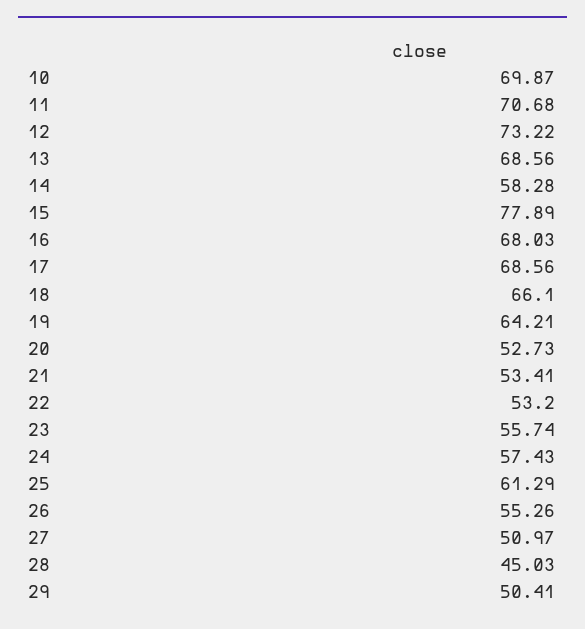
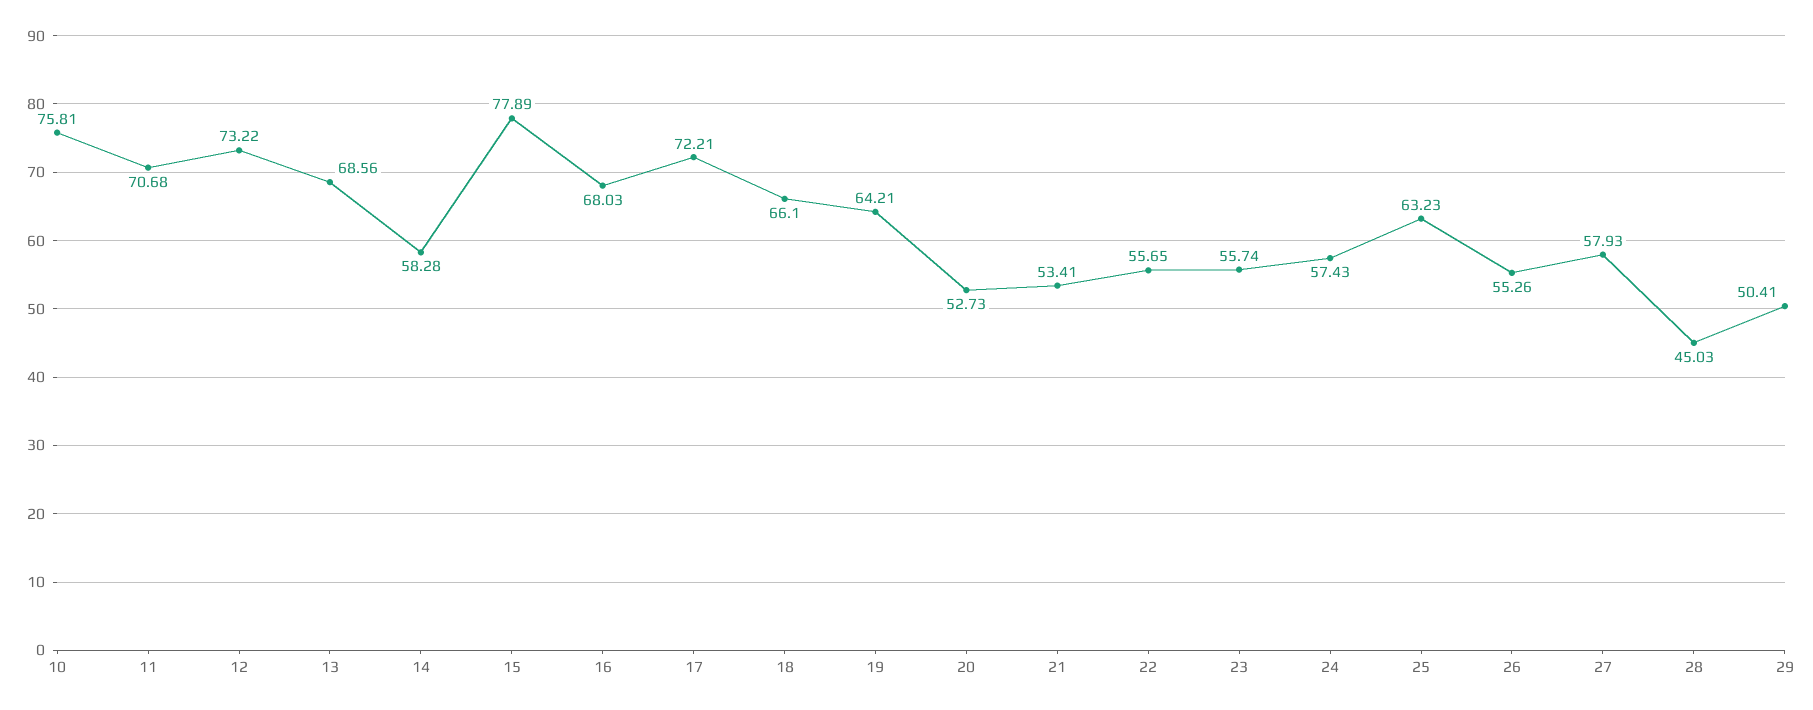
10: 69.87 -> 75.81
17: 68.56 -> 72.21
22: 53.2 -> 55.65
25: 61.29 -> 63.23
27: 50.97 -> 57.93

